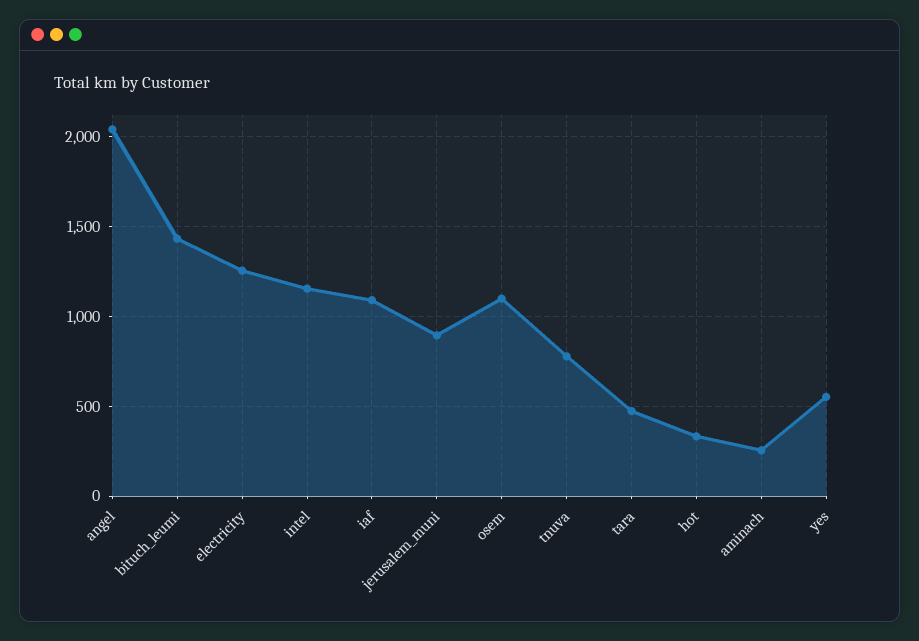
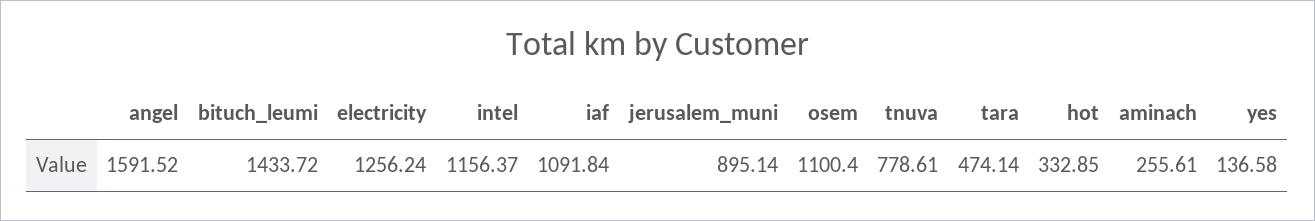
angel: 2050 -> 1591.52
yes: 550 -> 136.58

